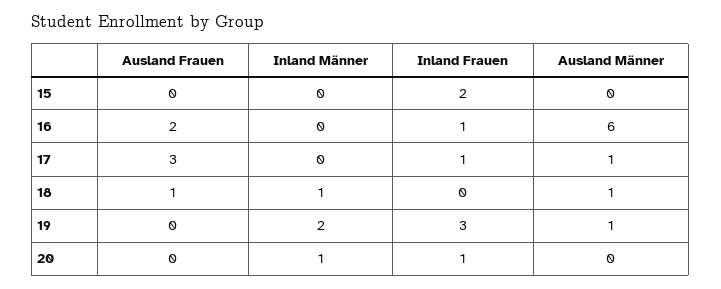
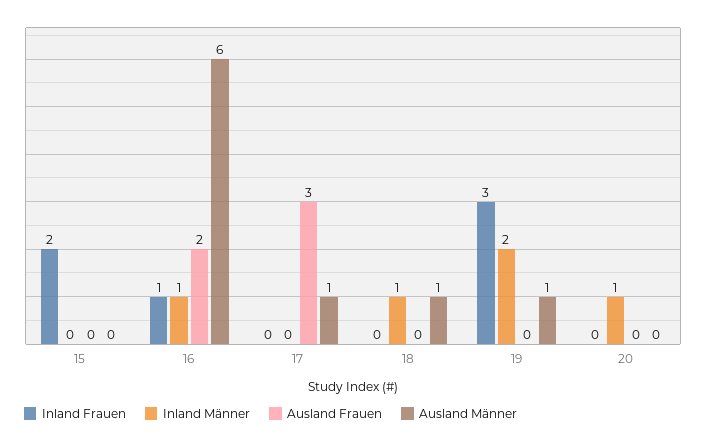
Inland Männer, 16: 0 -> 1
Inland Frauen, 17: 1 -> 0
Ausland Frauen, 18: 1 -> 0
Inland Frauen, 20: 1 -> 0

